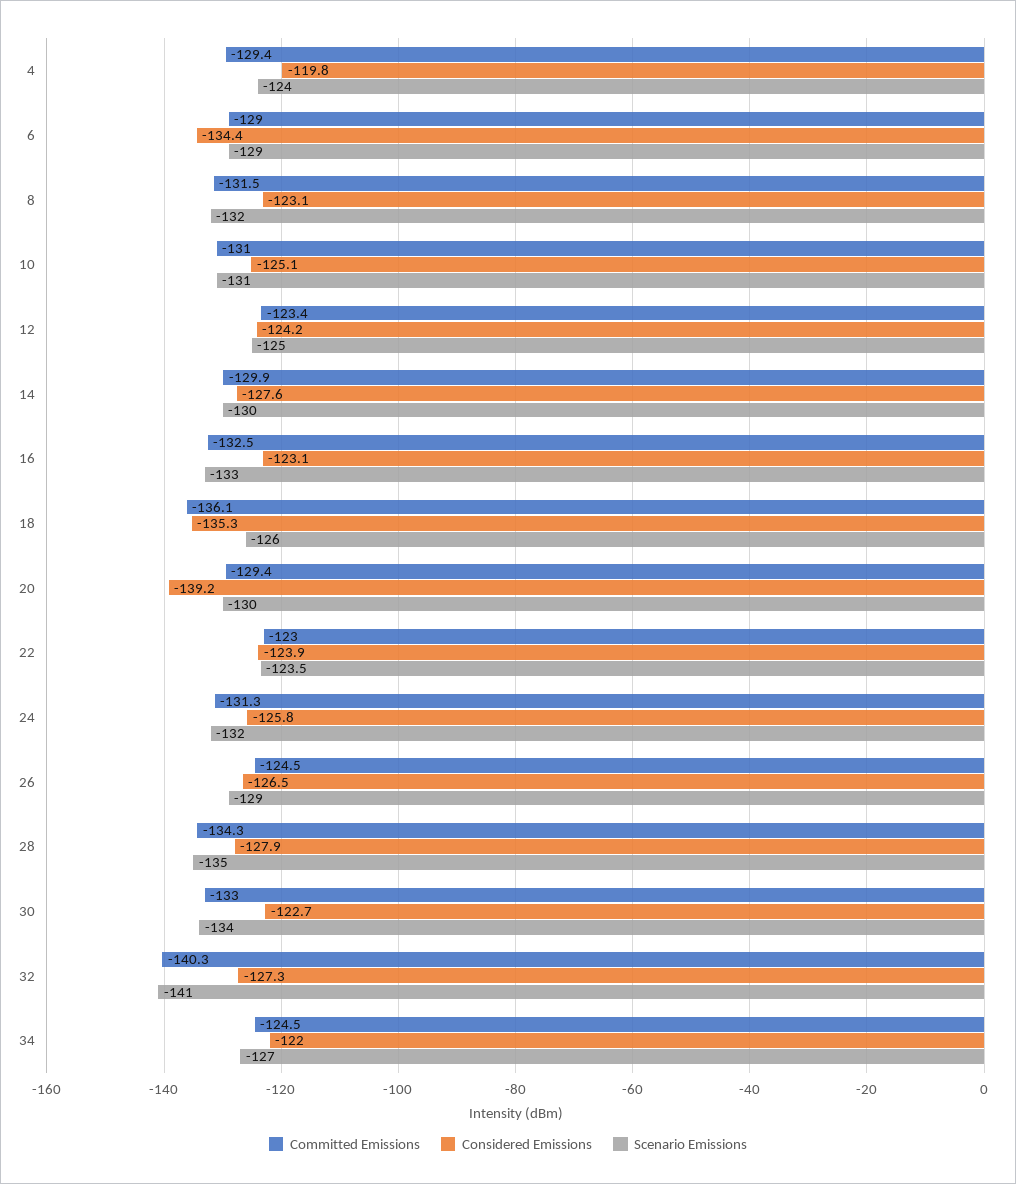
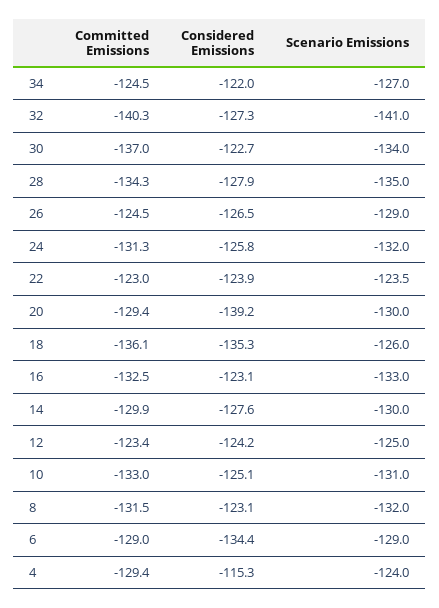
Considered Emissions, 4: -119.8 -> -115.3
Committed Emissions, 10: -131 -> -133
Committed Emissions, 30: -133 -> -137

